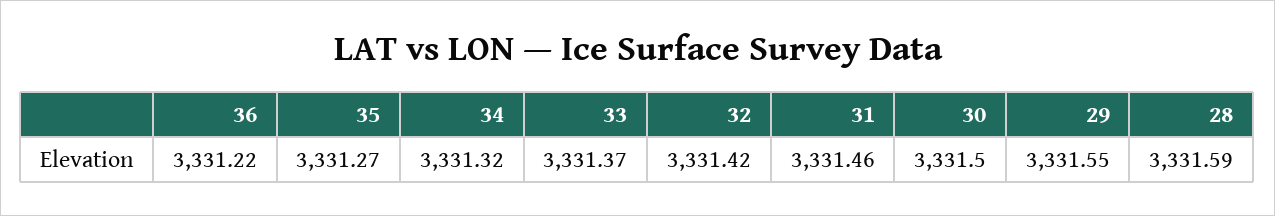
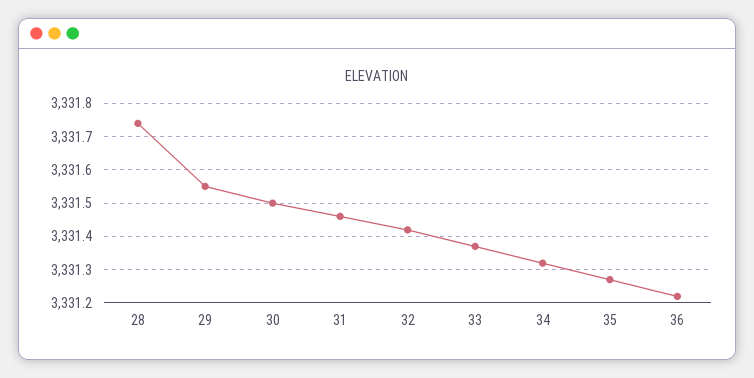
28: 3331.59 -> 3331.75

